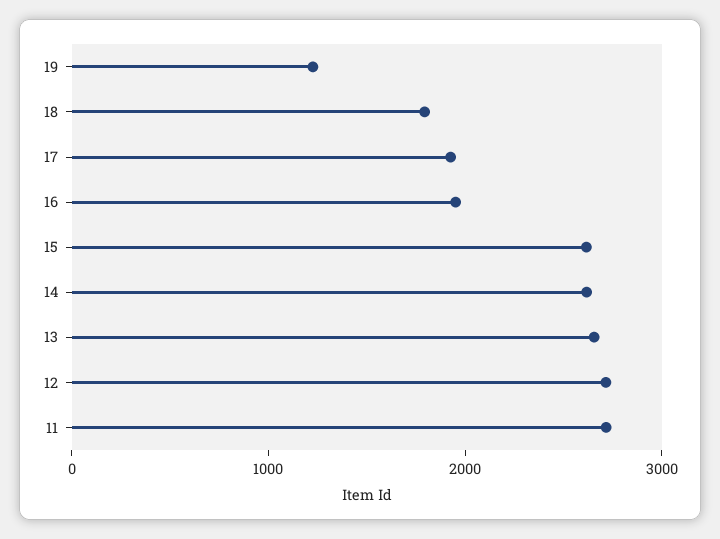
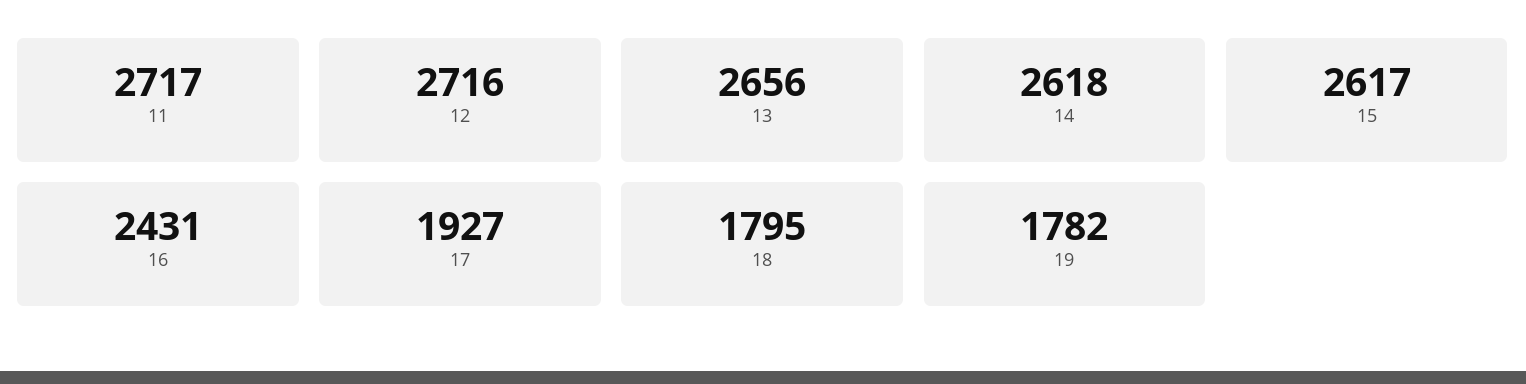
19: 1200 -> 1782
16: 2000 -> 2431

